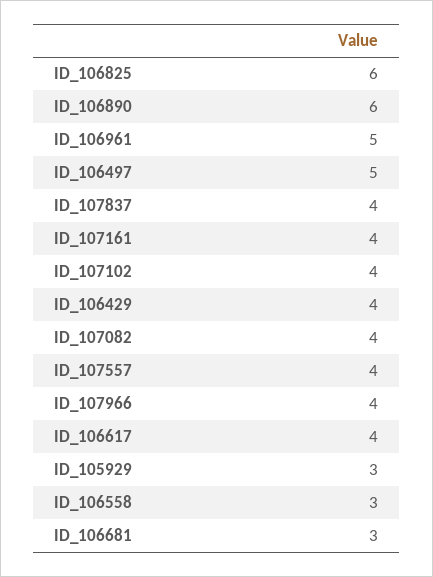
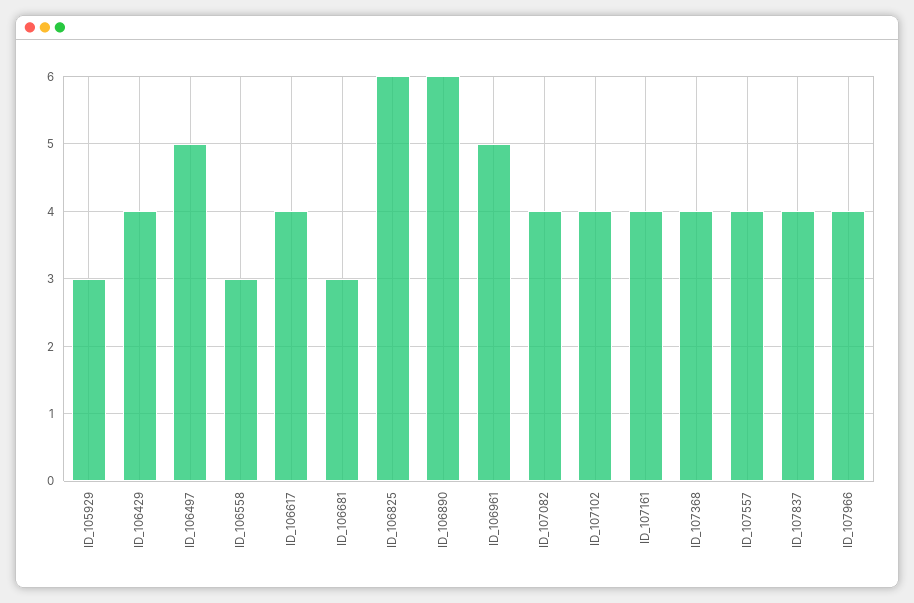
ID_107368: none -> 4

